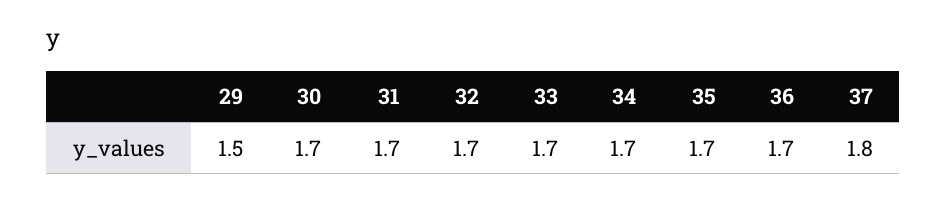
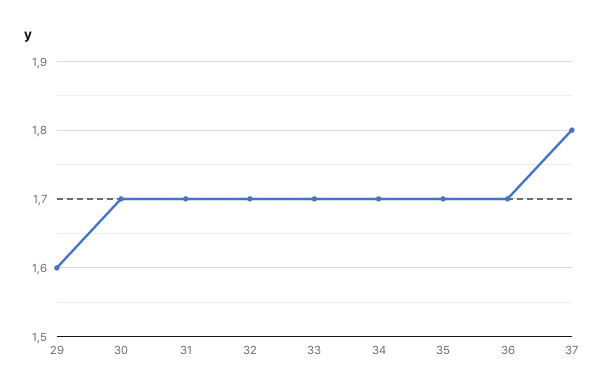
29: 1.5 -> 1.6

